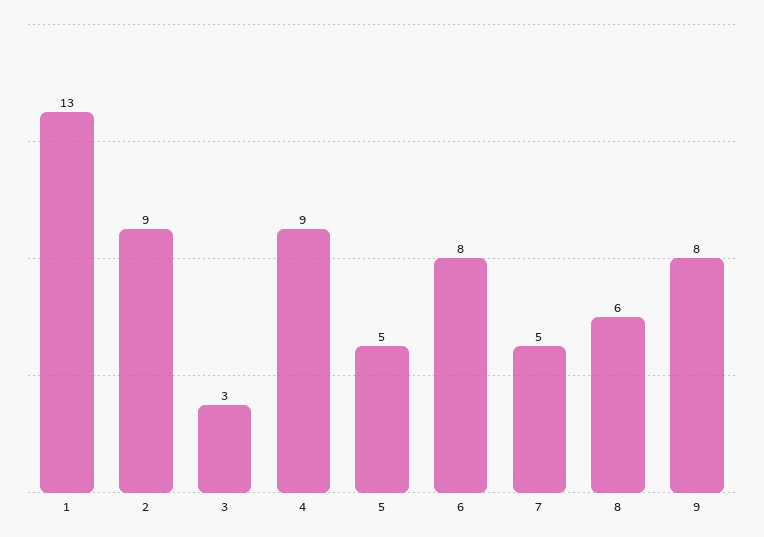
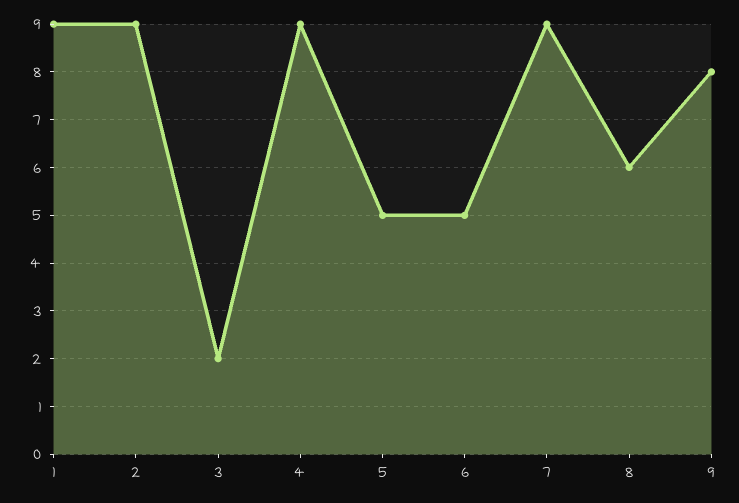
1: 13 -> 9
3: 3 -> 2
6: 8 -> 5
7: 5 -> 9

